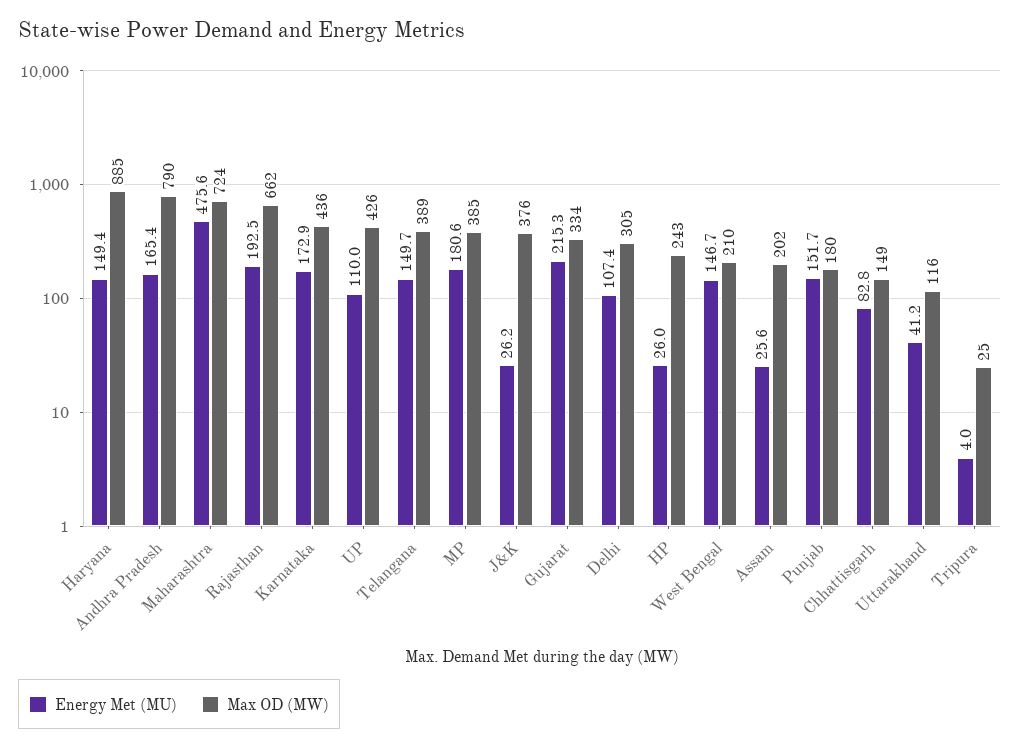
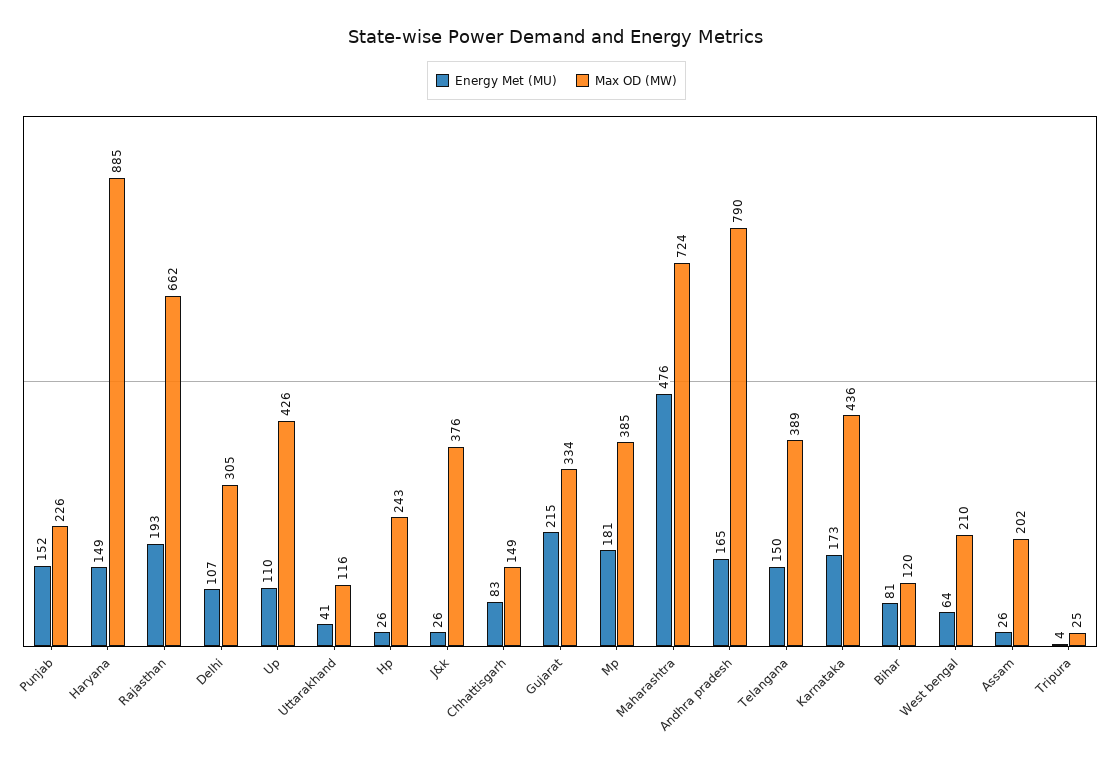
Energy Met (MU), West Bengal: 146.7 -> 64
Max OD (MW), Punjab: 180 -> 226
Energy Met (MU), Bihar: none -> 81
Max OD (MW), Bihar: none -> 120

